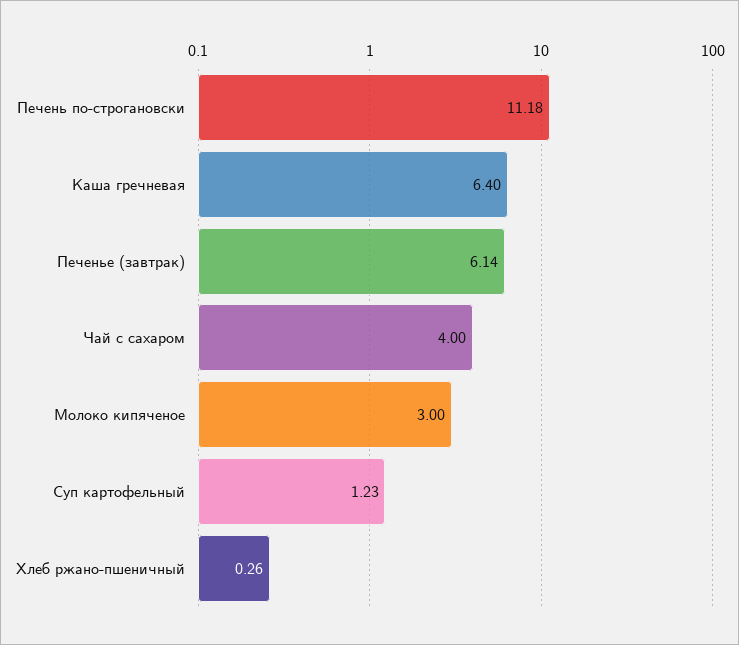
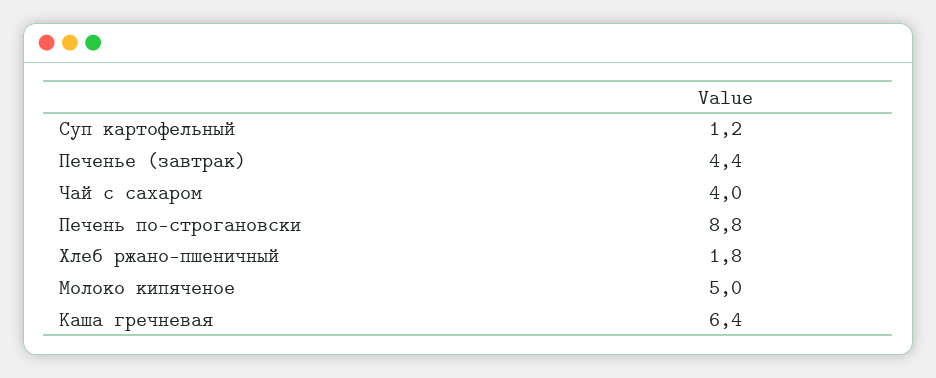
Печень по-строгановски: 11.18 -> 8.8
Печенье (завтрак): 6.14 -> 4.4
Молоко кипяченое: 3 -> 5
Хлеб ржано-пшеничный: 0.26 -> 1.8

